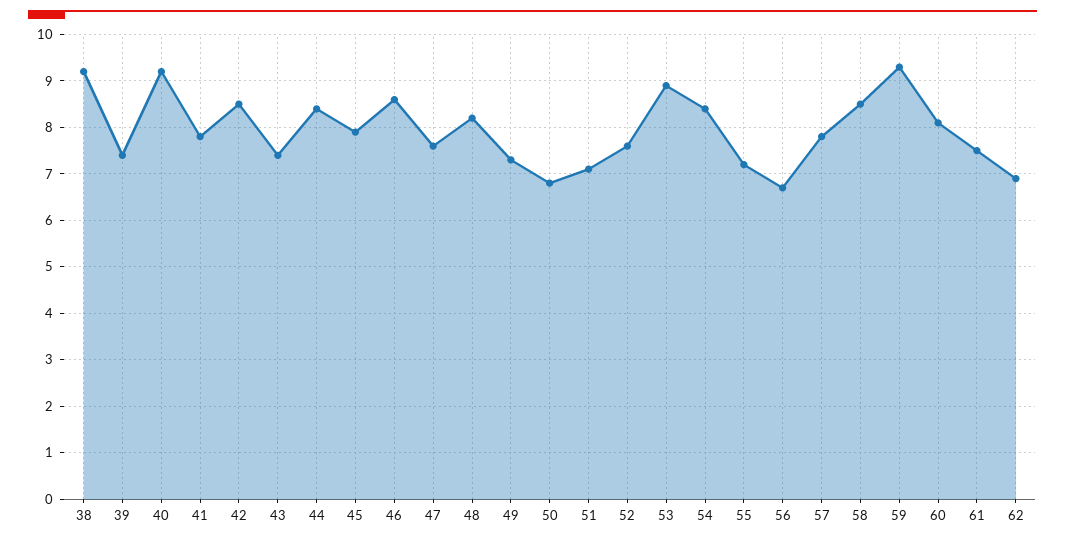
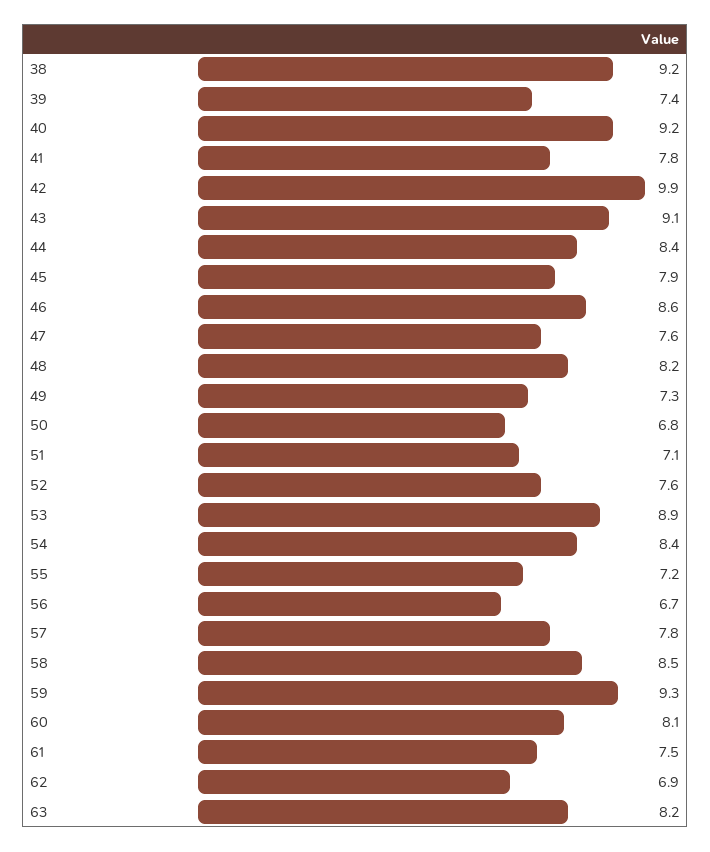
42: 8.5 -> 9.9
43: 7.5 -> 9.1
63: none -> 8.2

